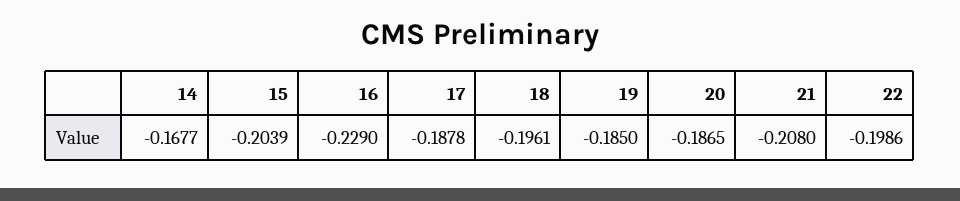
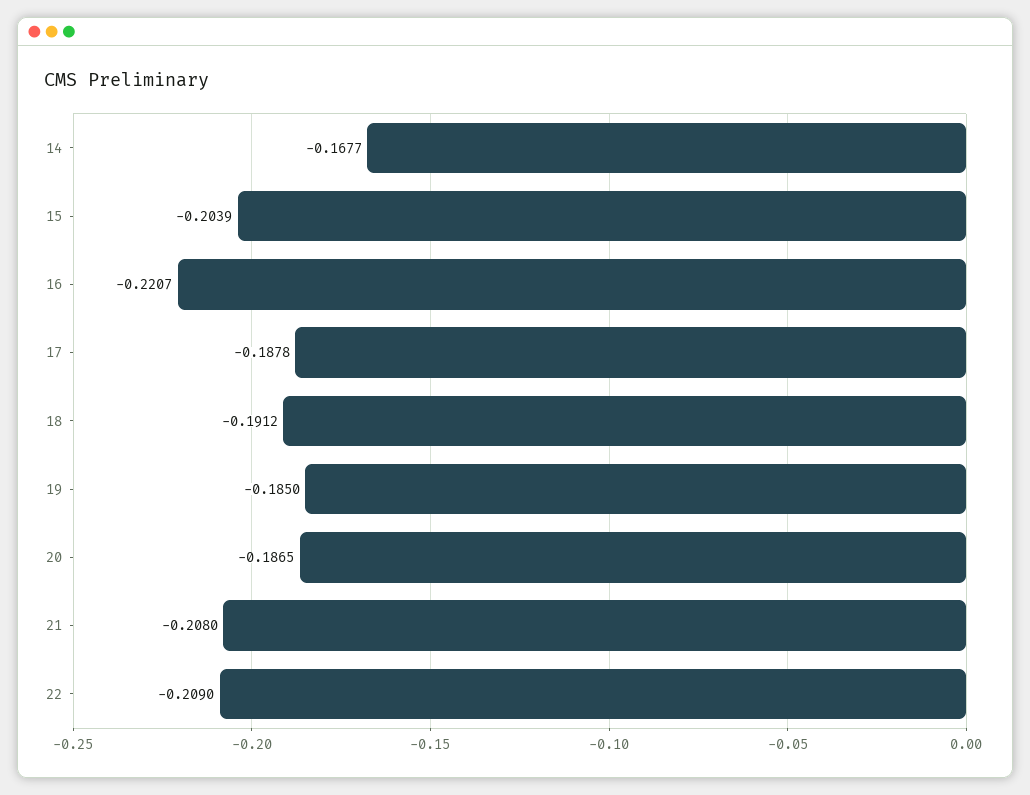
16: -0.229 -> -0.2207
18: -0.1961 -> -0.1912
22: -0.1986 -> -0.209

